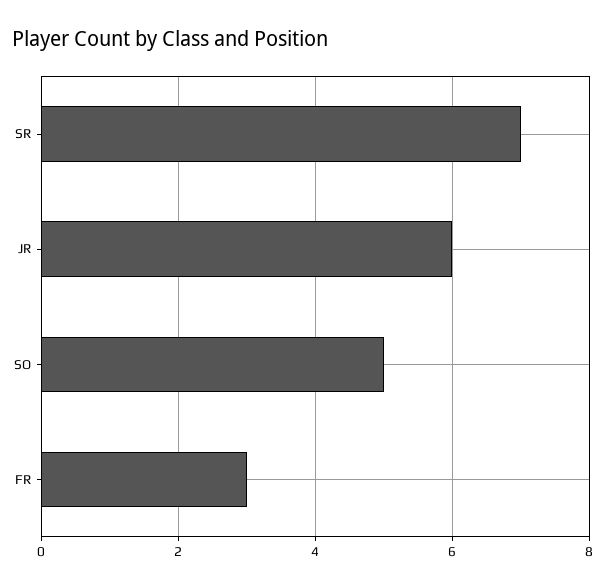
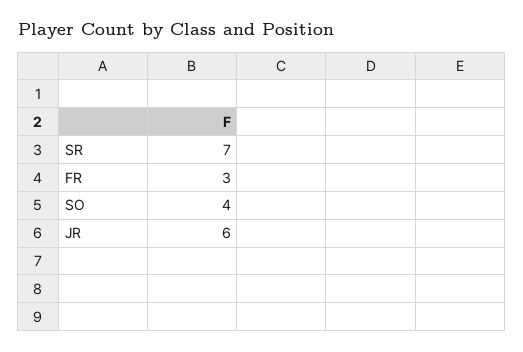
SO: 5 -> 4

